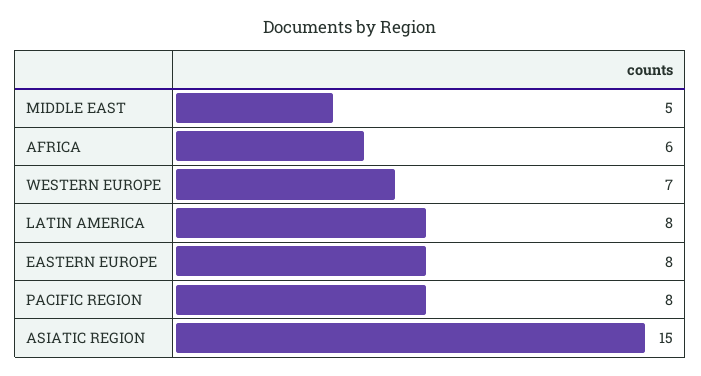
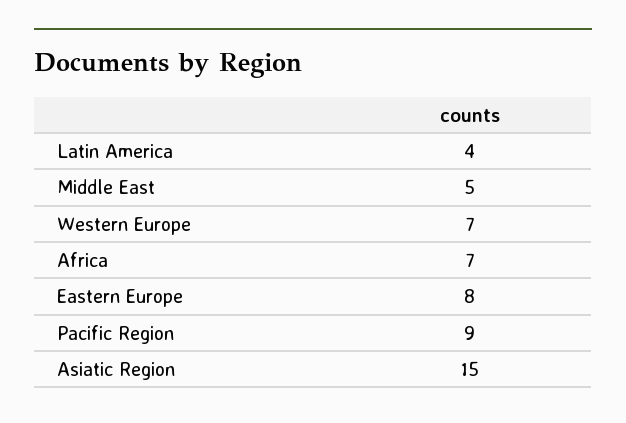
AFRICA: 6 -> 7
LATIN AMERICA: 8 -> 4
PACIFIC REGION: 8 -> 9

